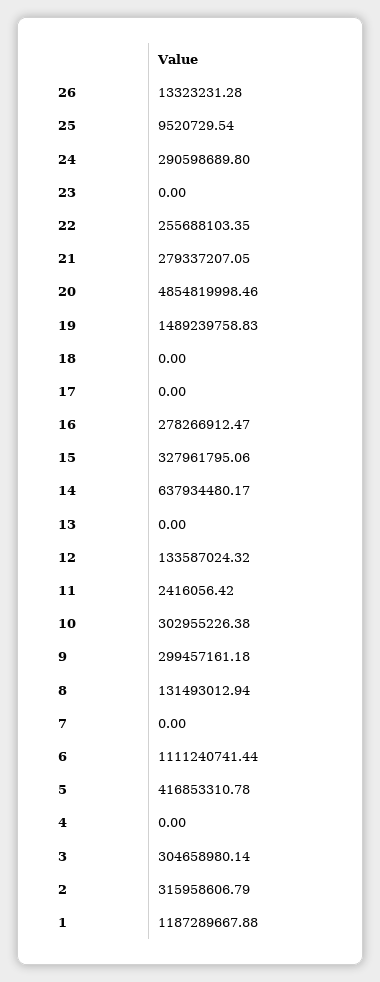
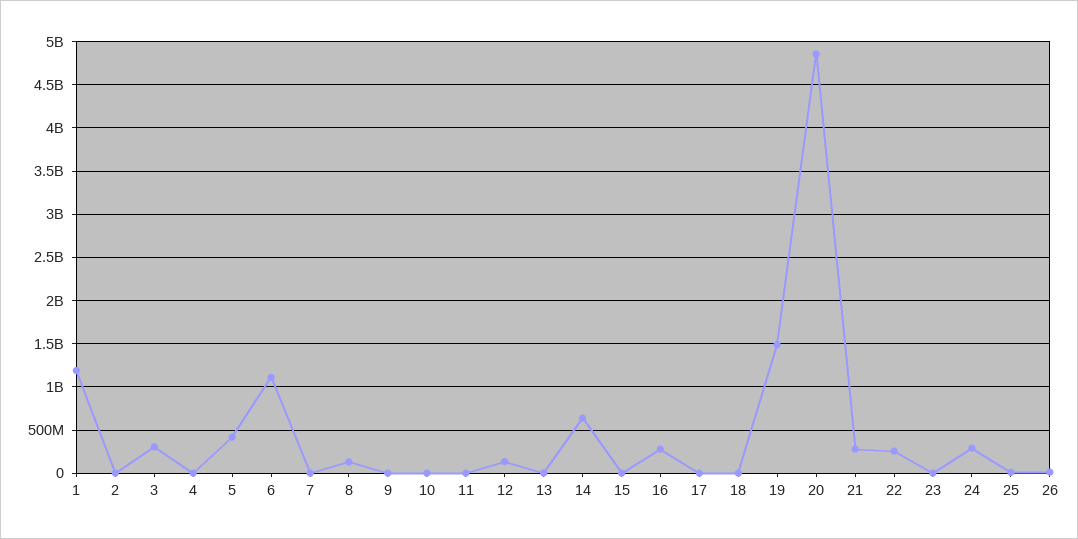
15: 327961795.06 -> 0
10: 302955226.38 -> 0
9: 299457161.18 -> 0
2: 315958606.79 -> 0

